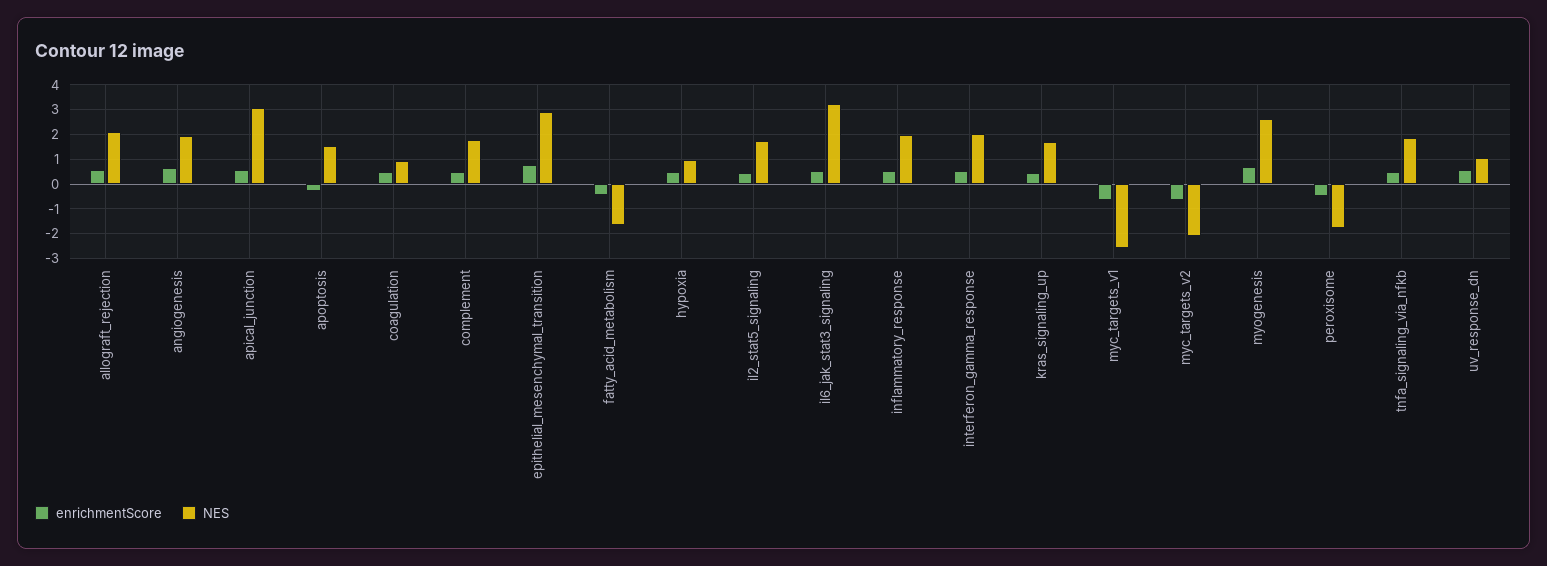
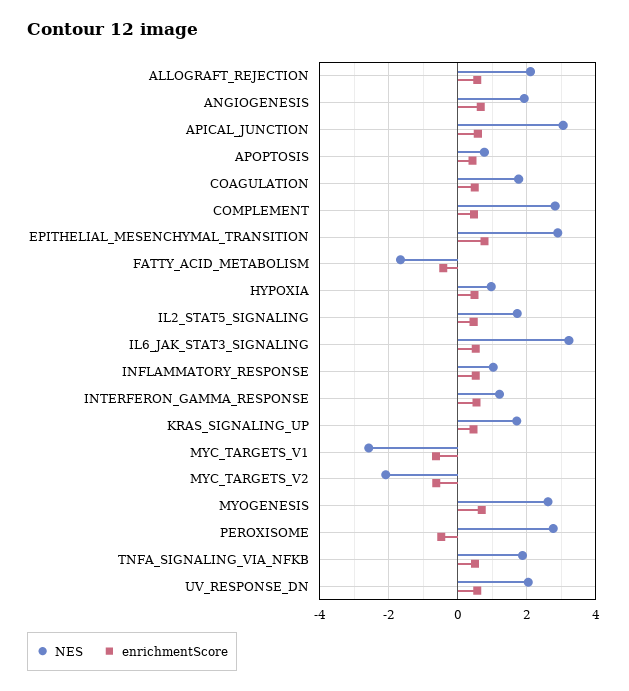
enrichmentScore, apoptosis: -0.25 -> 0.4
NES, apoptosis: 1.5 -> 0.8
NES, coagulation: 1 -> 1.8
NES, complement: 1.75 -> 2.8
NES, inflammatory_response: 2 -> 1
NES, interferon_gamma_response: 2 -> 1.2
NES, peroxisome: -1.75 -> 2.8
NES, uv_response_dn: 1 -> 2

